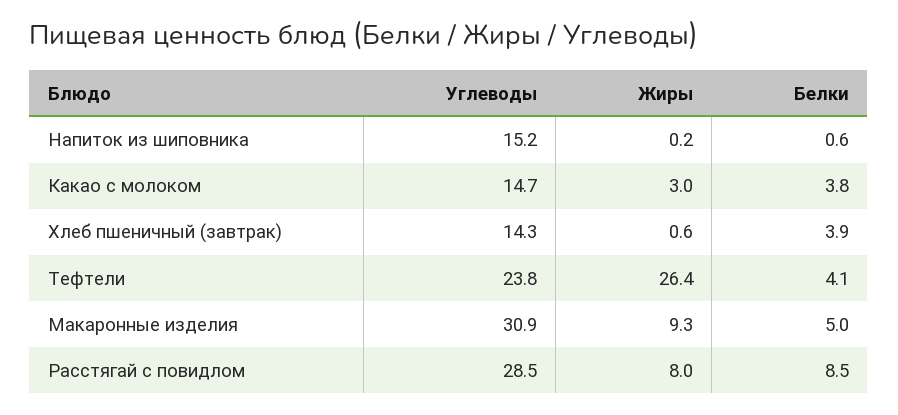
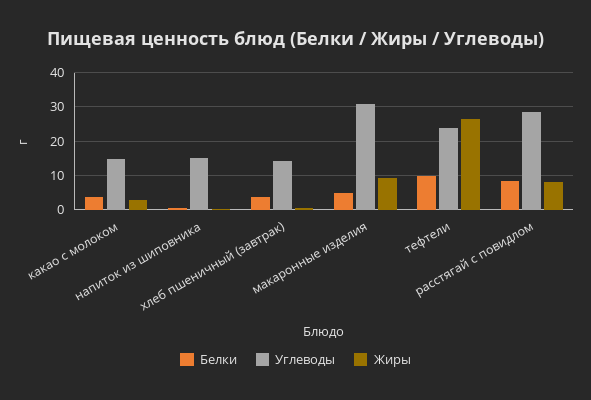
Белки, Тефтели: 4.1 -> 10

